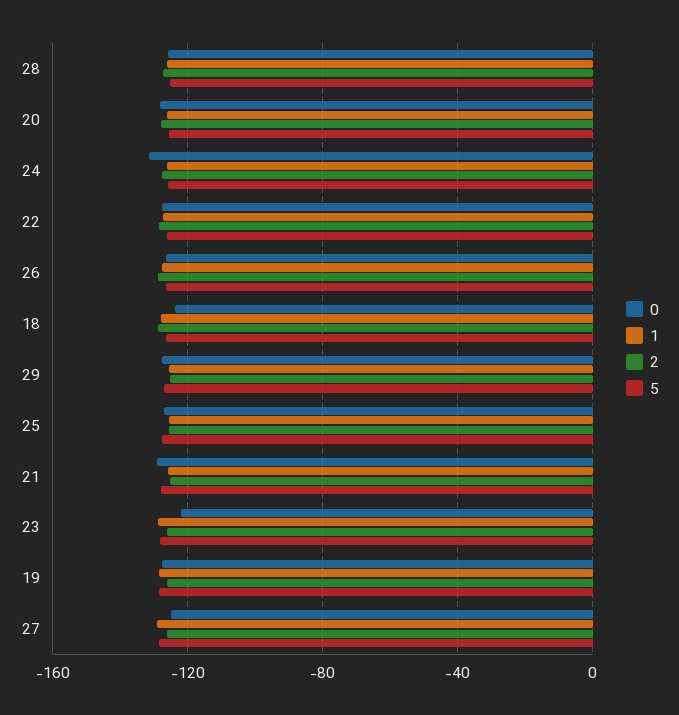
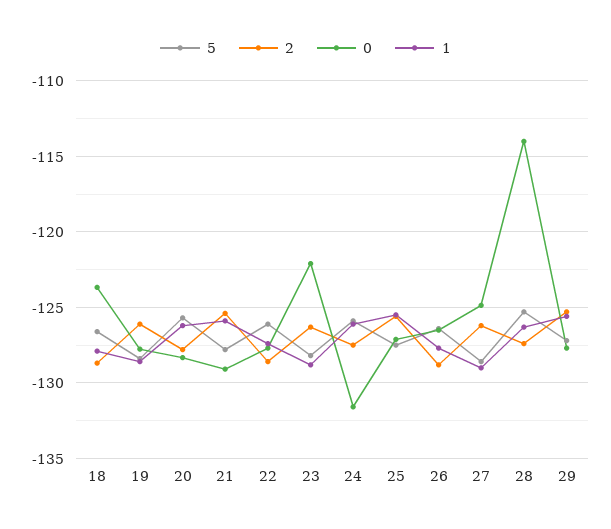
0, 28: -125 -> -114

